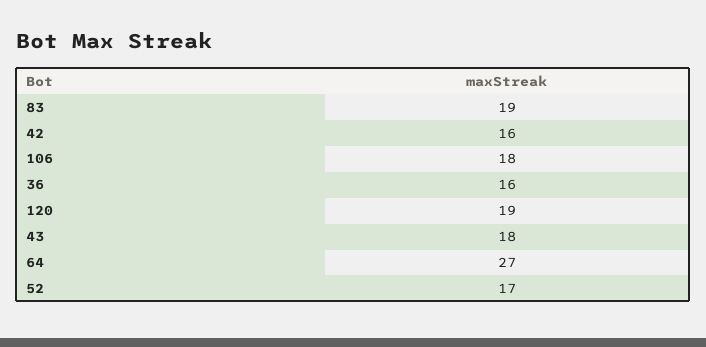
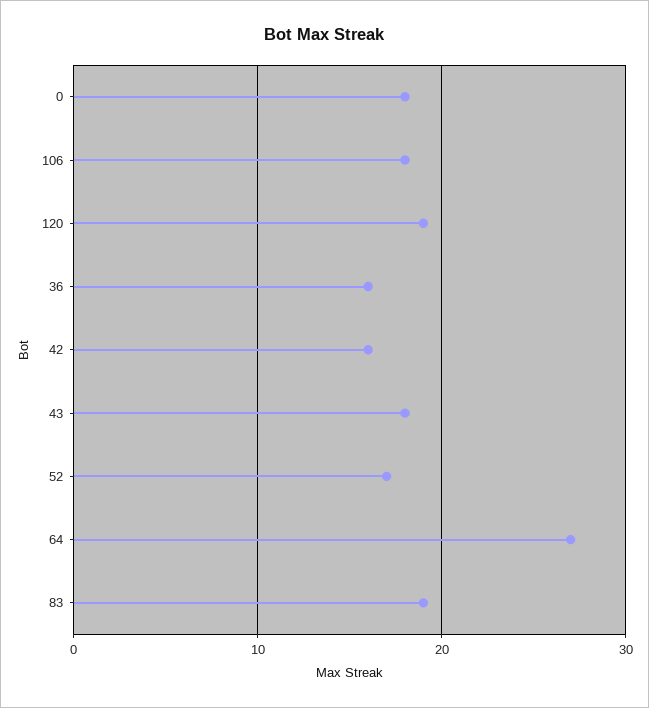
0: none -> 18

